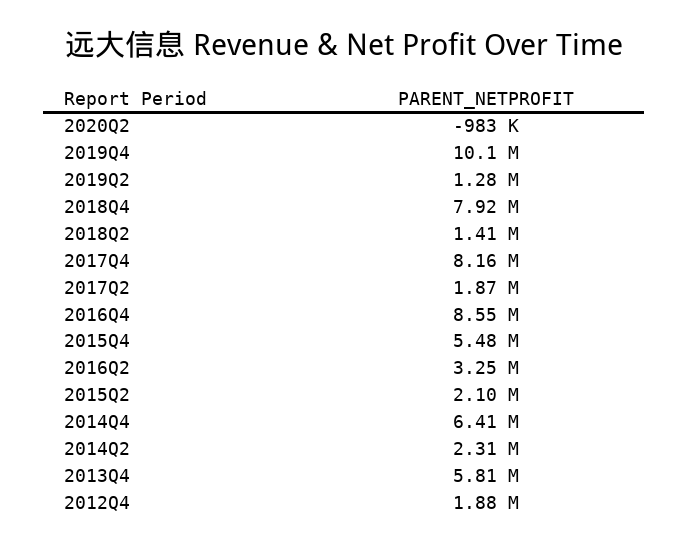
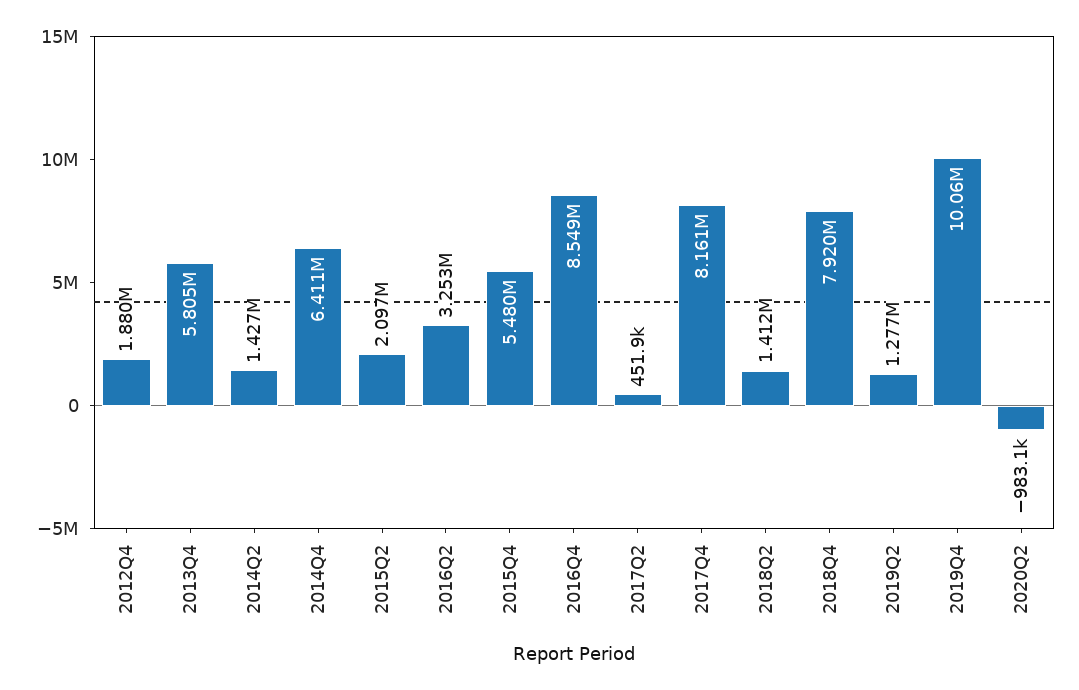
2017Q2: 1870000 -> 451900
2014Q2: 2310000 -> 1427000

